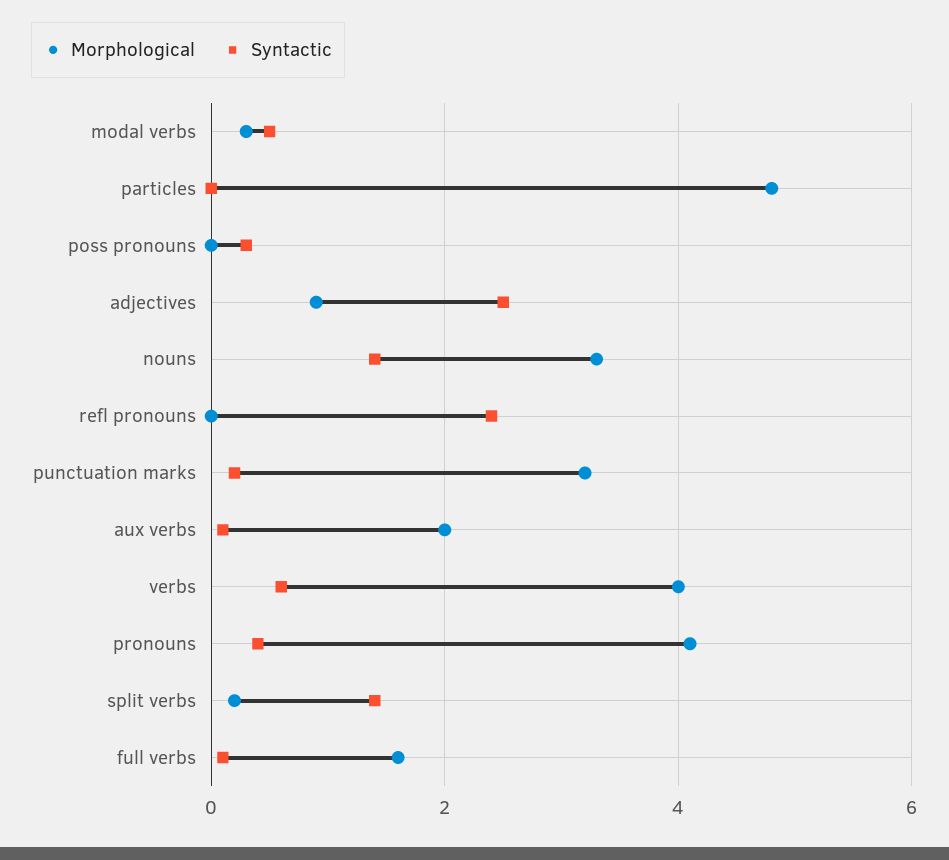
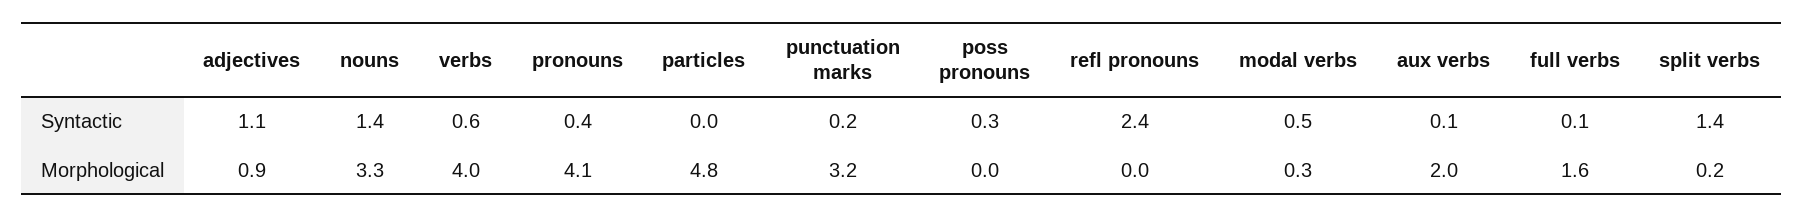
Syntactic, adjectives: 2.5 -> 1.1

